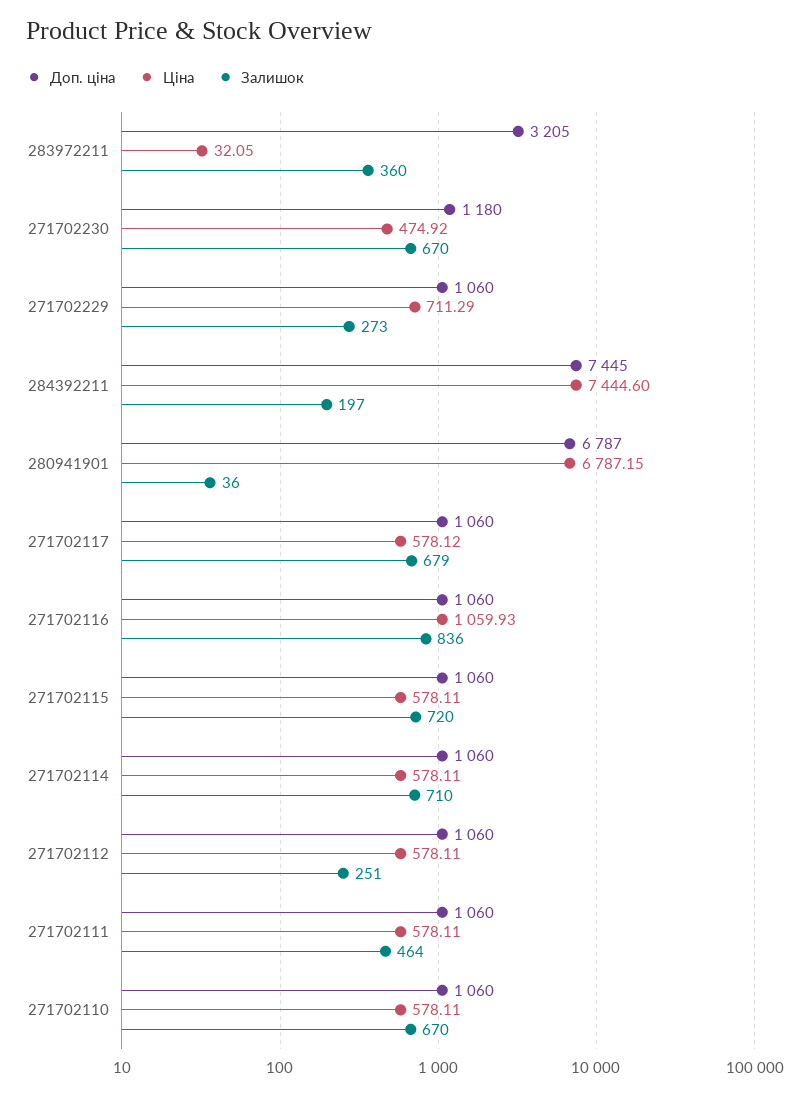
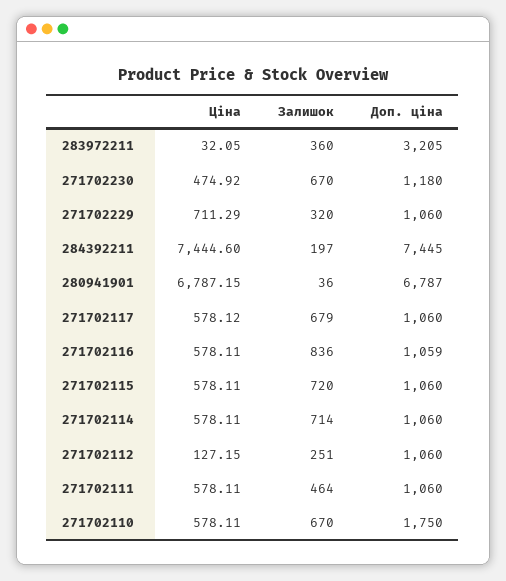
Залишок, 271702229: 273 -> 320
Доп. ціна, 271702116: 1060 -> 1059
Ціна, 271702116: 1059.93 -> 578.11
Залишок, 271702114: 710 -> 714
Ціна, 271702112: 578.11 -> 127.15
Доп. ціна, 271702110: 1060 -> 1750

